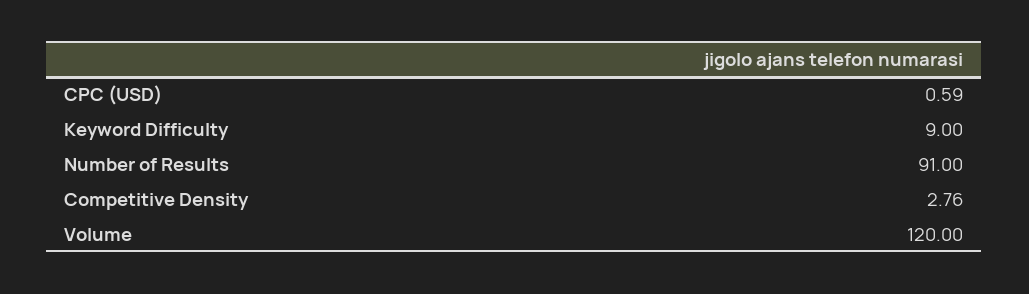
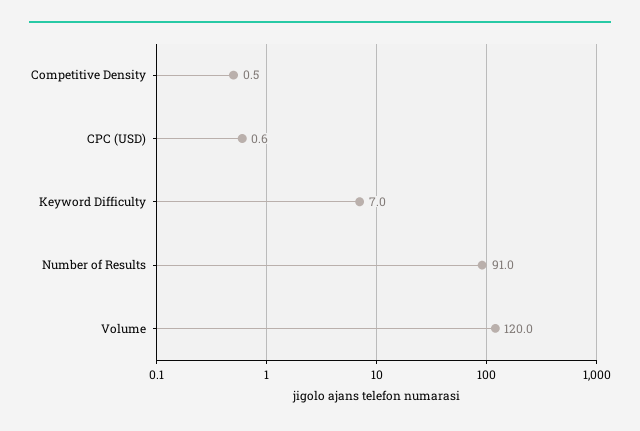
Keyword Difficulty: 9 -> 7
Competitive Density: 2.76 -> 0.5

